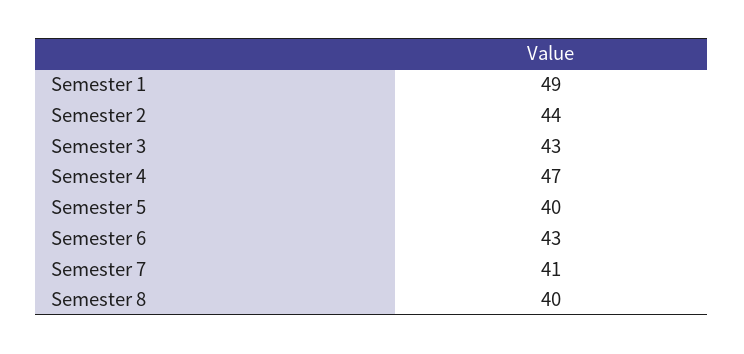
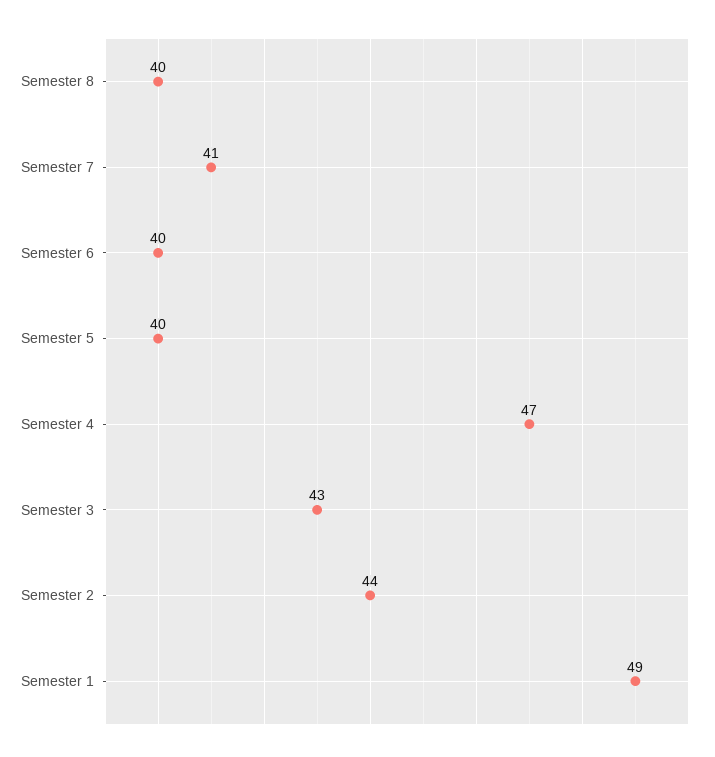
Semester 6: 43 -> 40

